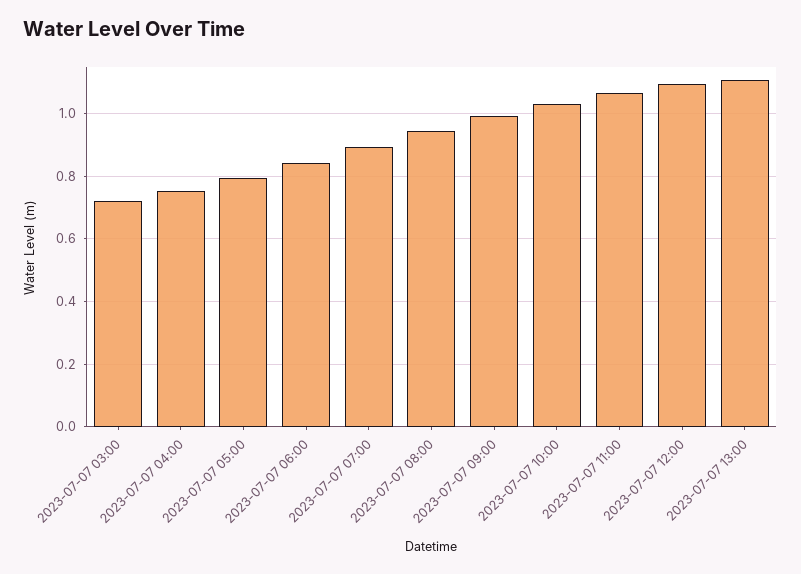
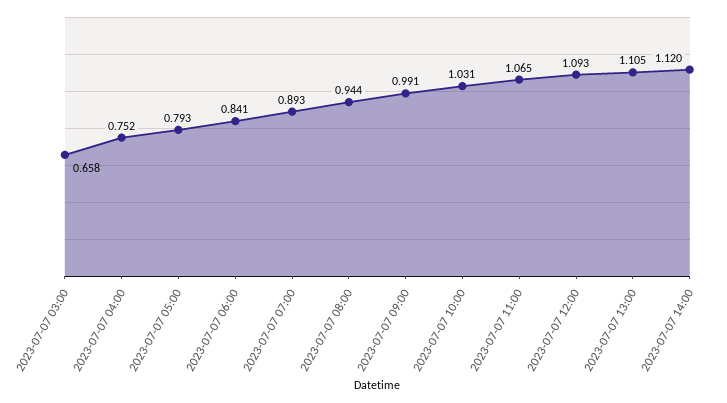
2023-07-07 03:00: 0.72 -> 0.658
2023-07-07 14:00: none -> 1.12

